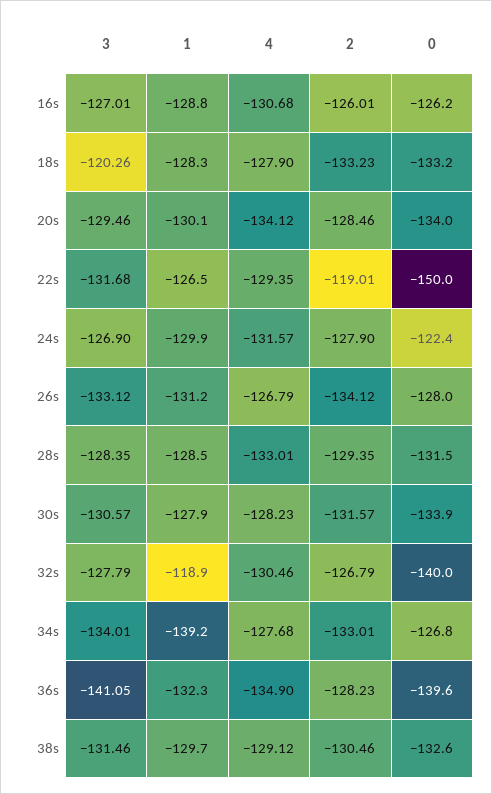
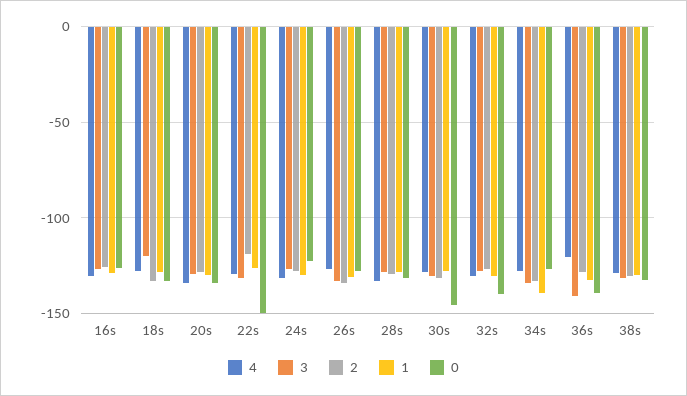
0, 30s: -133.9 -> -145
1, 32s: -118.9 -> -130
4, 36s: -134.9 -> -120

